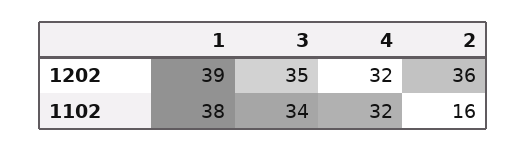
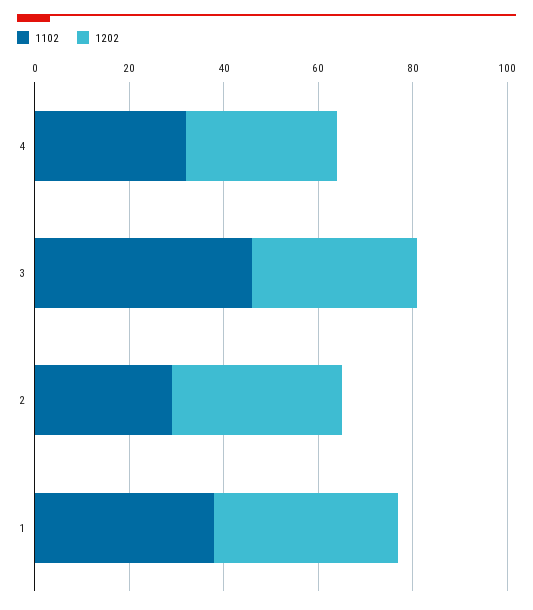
1102, 3: 34 -> 45
1102, 2: 16 -> 30

